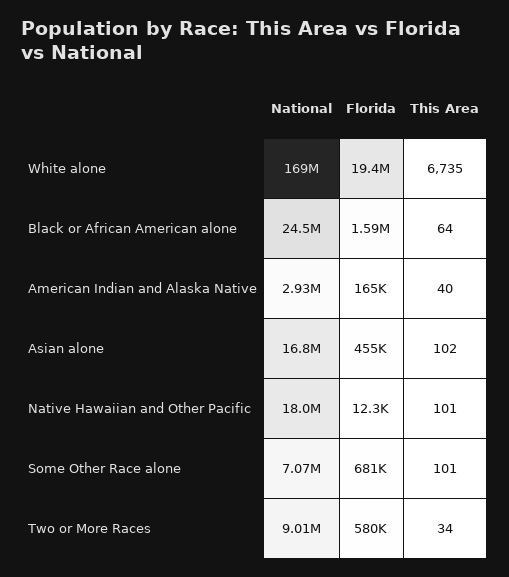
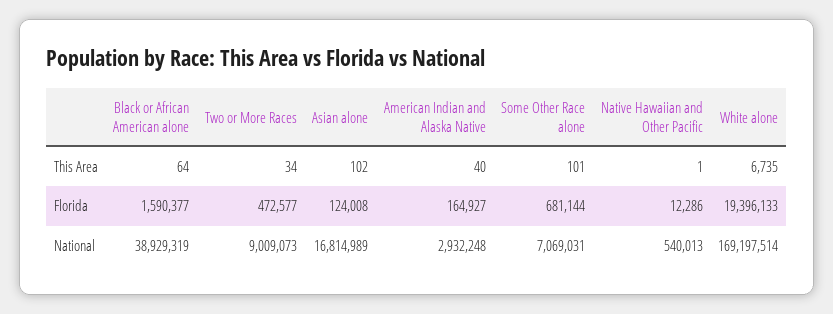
National, Black or African American alone: 24500000 -> 38929319
Florida, Asian alone: 455000 -> 124008
National, Native Hawaiian and Other Pacific: 18000000 -> 540013
This Area, Native Hawaiian and Other Pacific: 101 -> 1
Florida, Two or More Races: 580000 -> 472577

